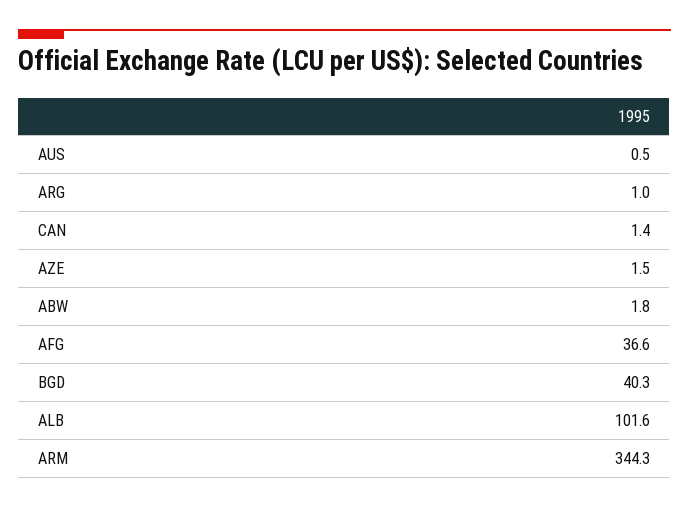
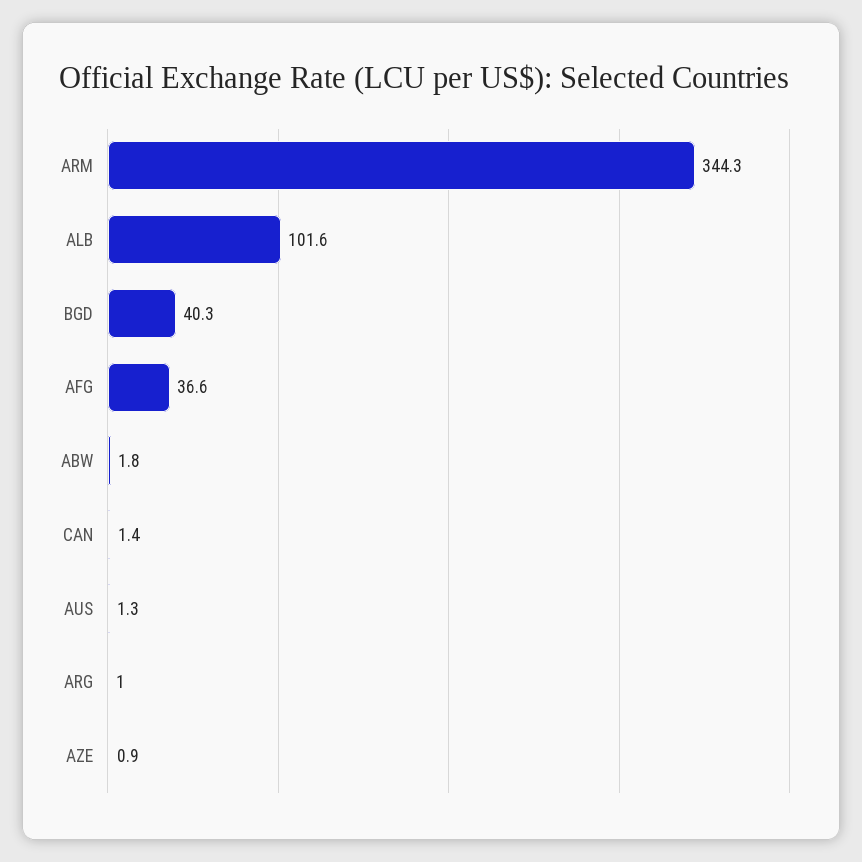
AUS: 0.5 -> 1.3
AZE: 1.5 -> 0.9

